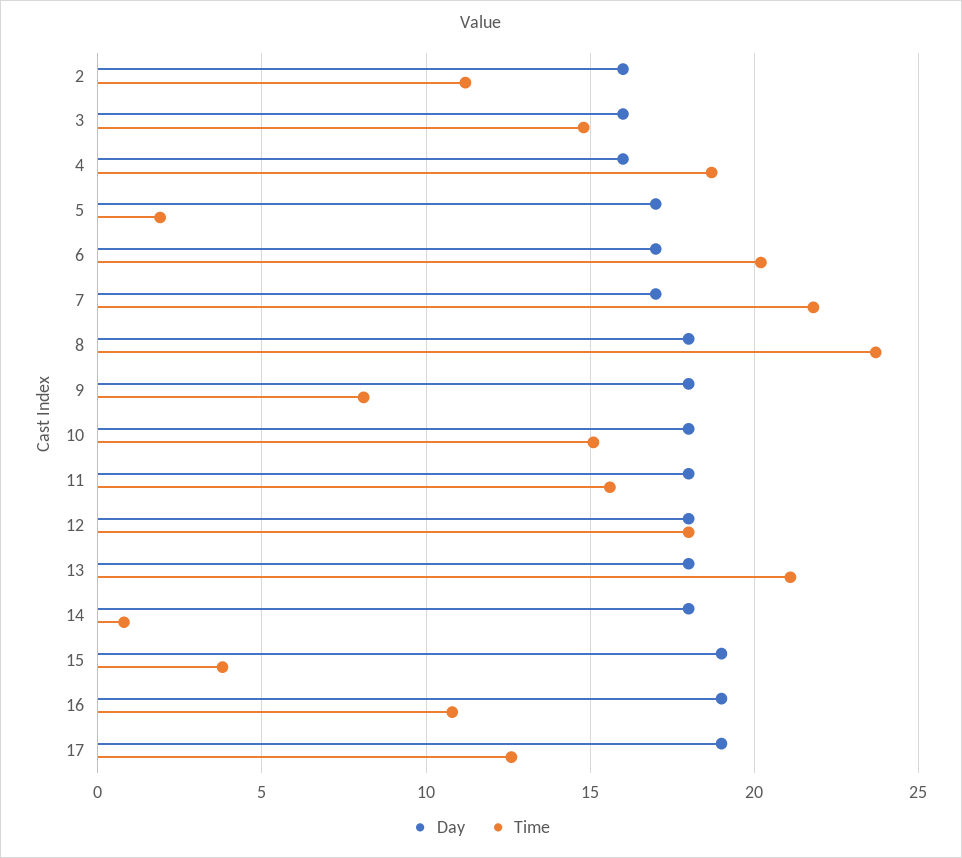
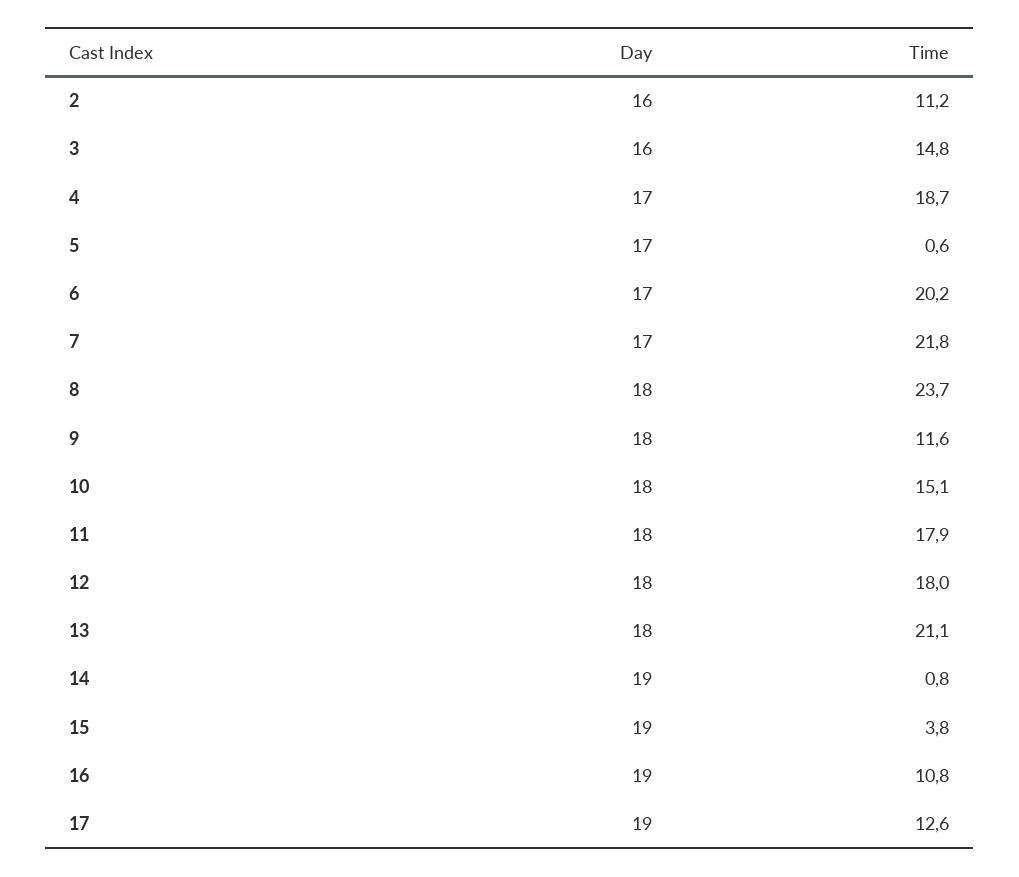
Day, 4: 16 -> 17
Time, 5: 2 -> 0.6
Time, 9: 8 -> 11.6
Time, 11: 15.5 -> 17.9
Day, 14: 18 -> 19

